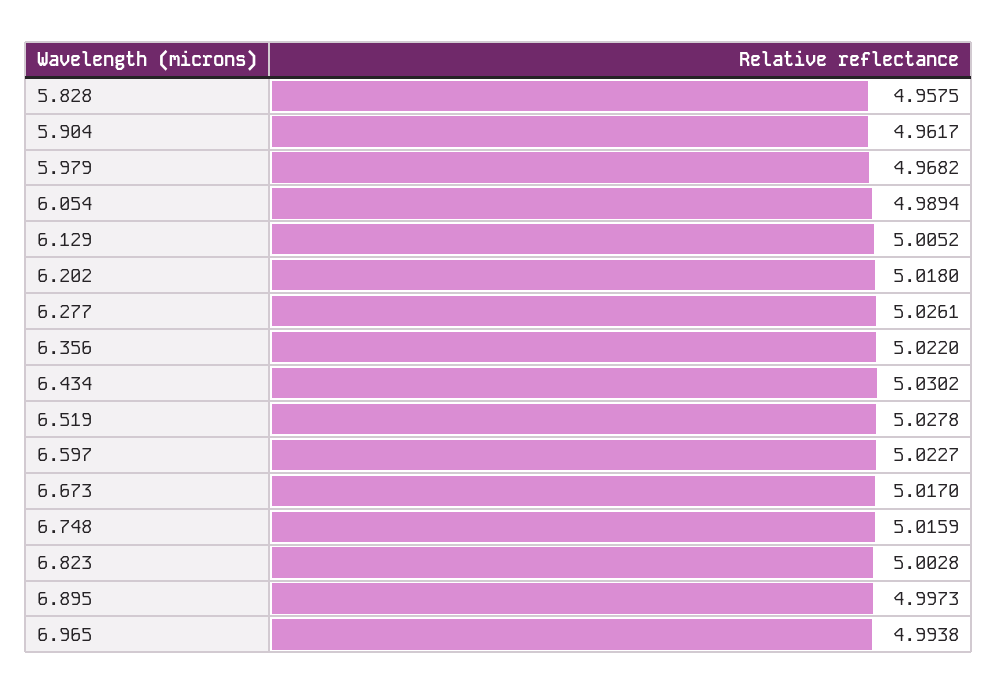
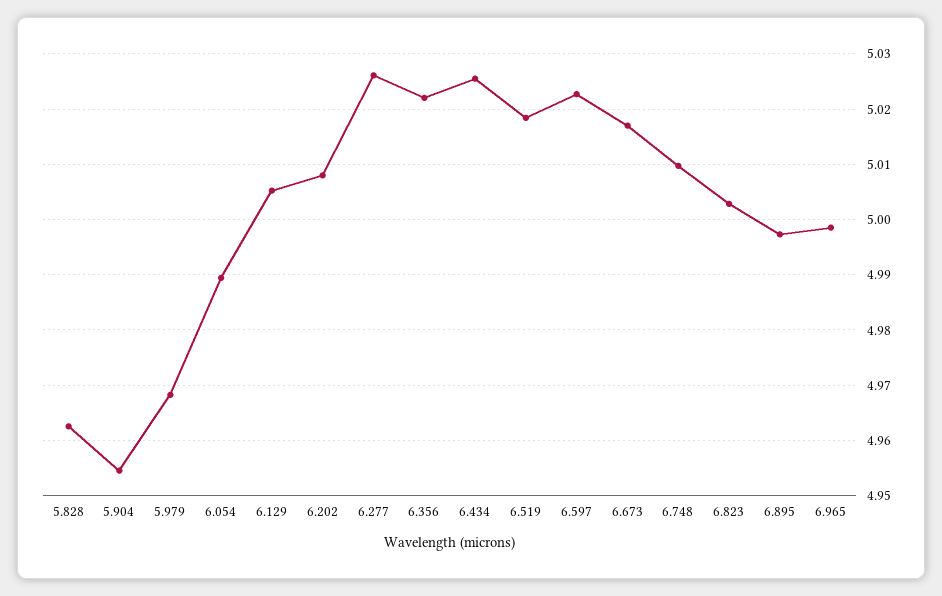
5.828: 4.9575 -> 4.962
5.904: 4.9617 -> 4.954
6.202: 5.018 -> 5.008
6.434: 5.0302 -> 5.026
6.519: 5.0278 -> 5.018
6.748: 5.0159 -> 5.01
6.965: 4.9938 -> 4.998

